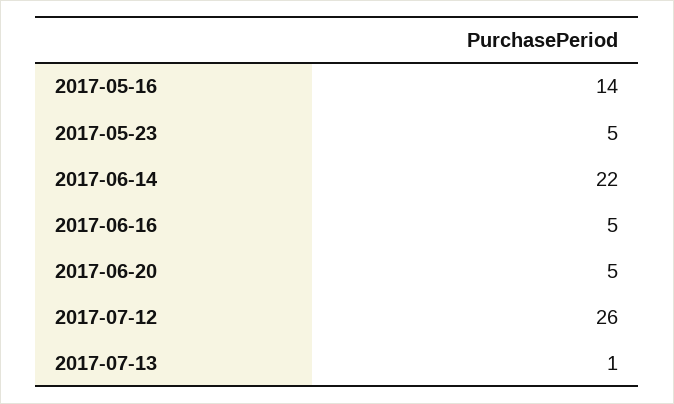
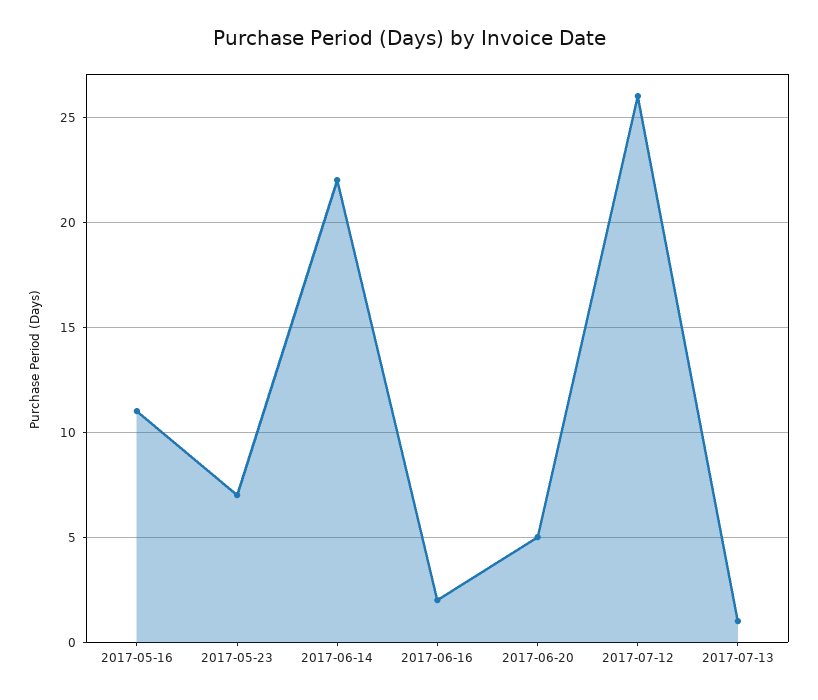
2017-05-16: 14 -> 11
2017-05-23: 5 -> 7
2017-06-16: 5 -> 2

